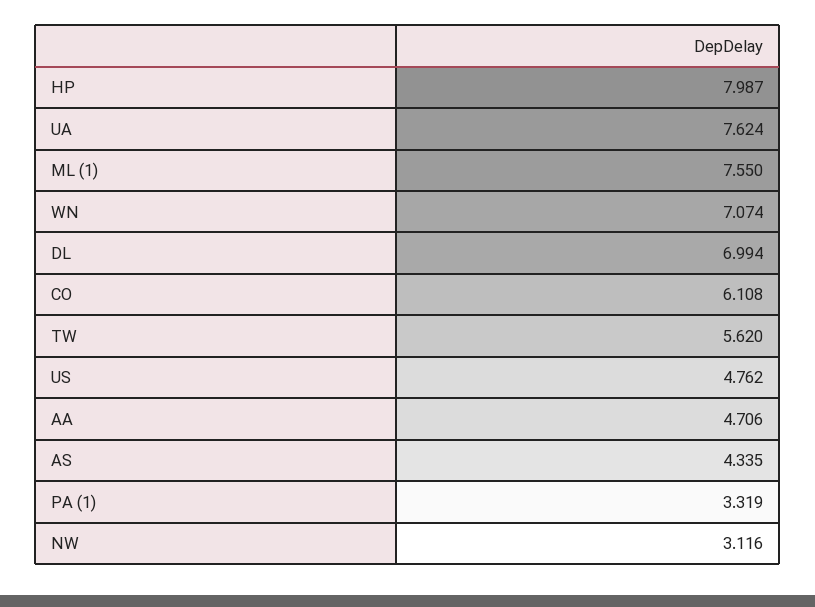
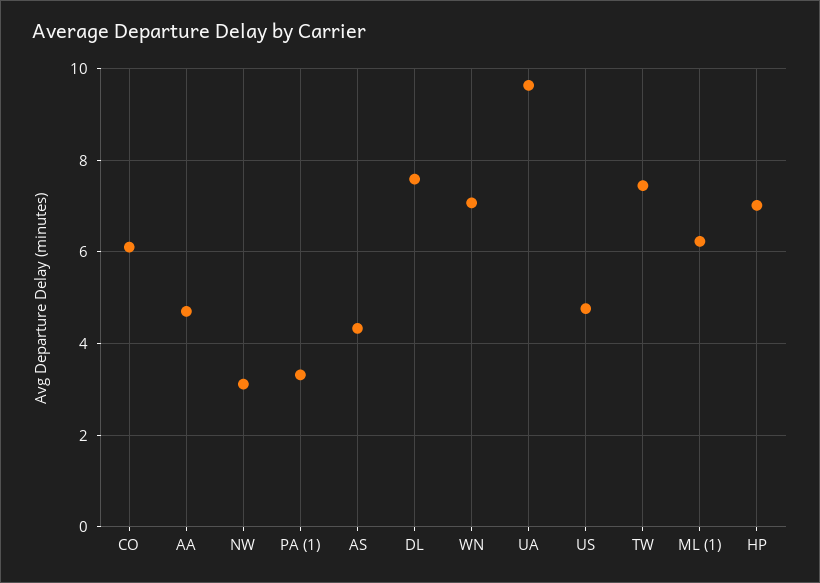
HP: 7.987 -> 7
UA: 7.624 -> 9.6
ML (1): 7.55 -> 6.2
DL: 6.994 -> 7.6
TW: 5.62 -> 7.4

